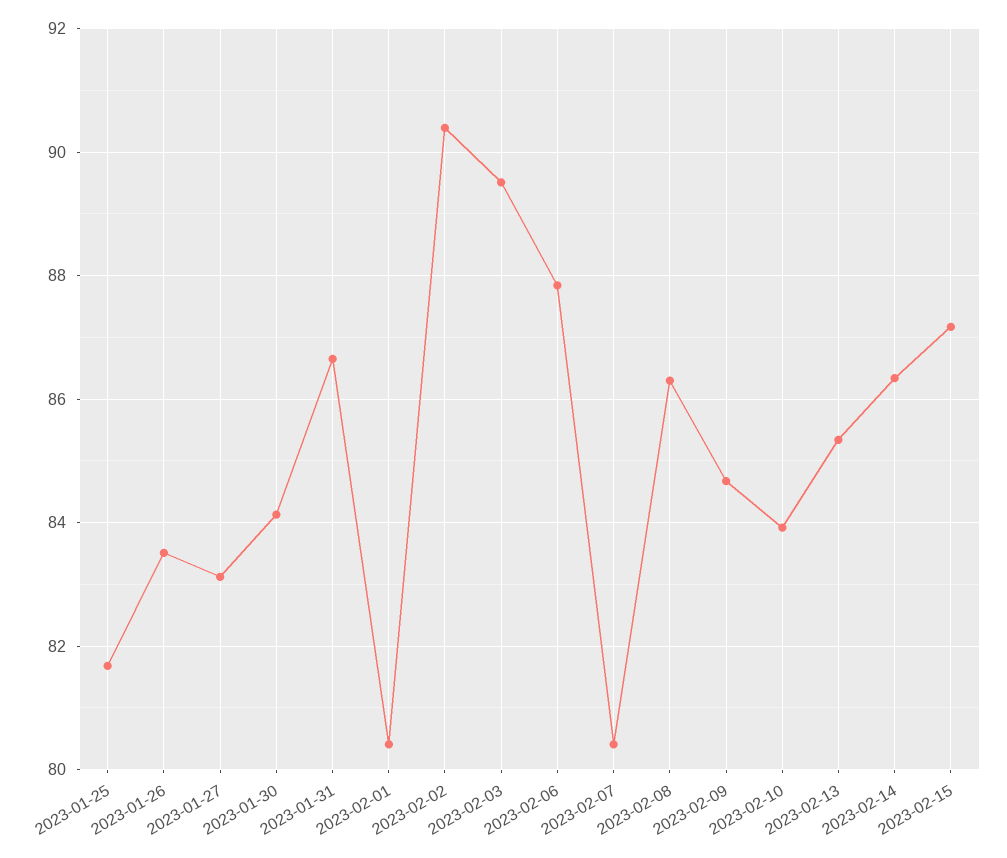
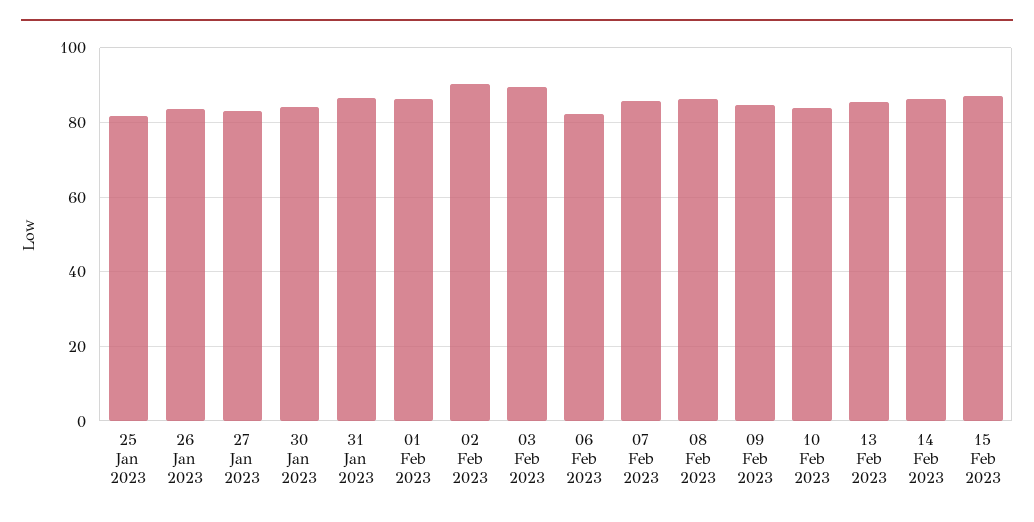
2023-02-01: 80.4 -> 86
2023-02-06: 87.8 -> 82
2023-02-07: 80.4 -> 86

